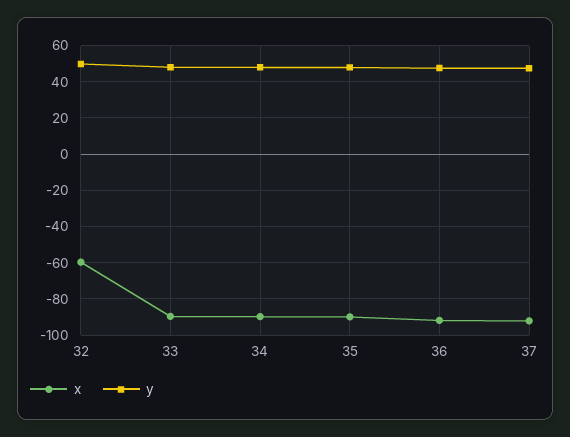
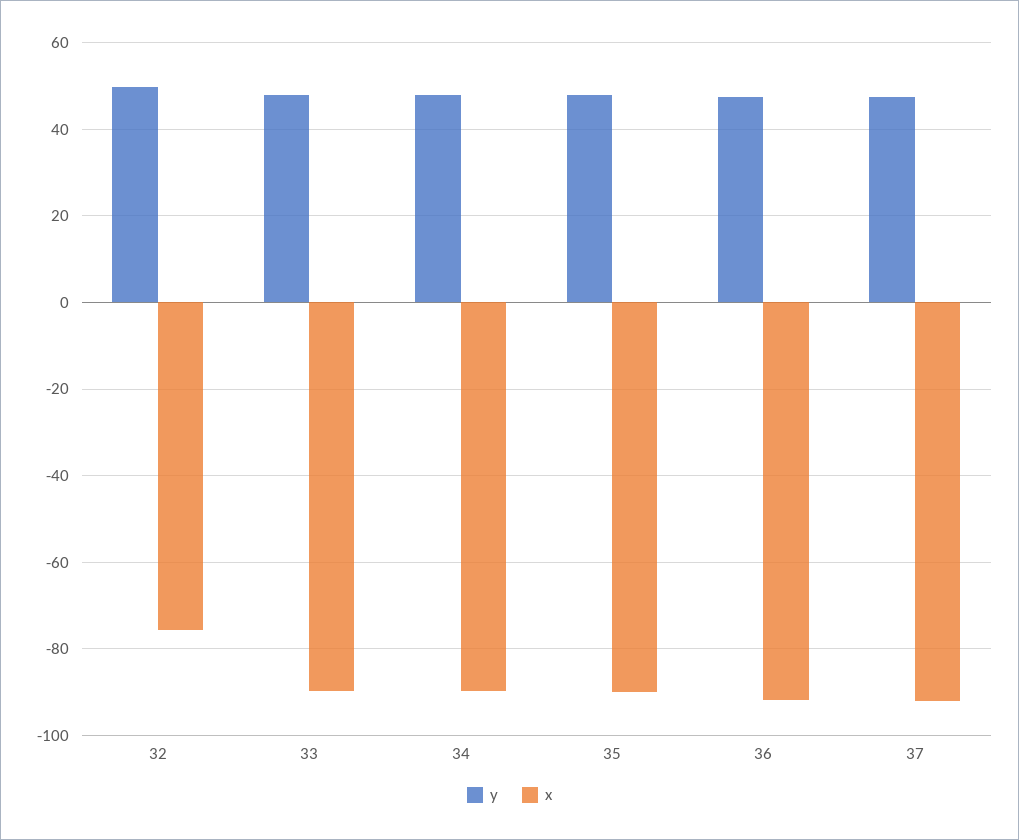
x, 32: -60 -> -76

